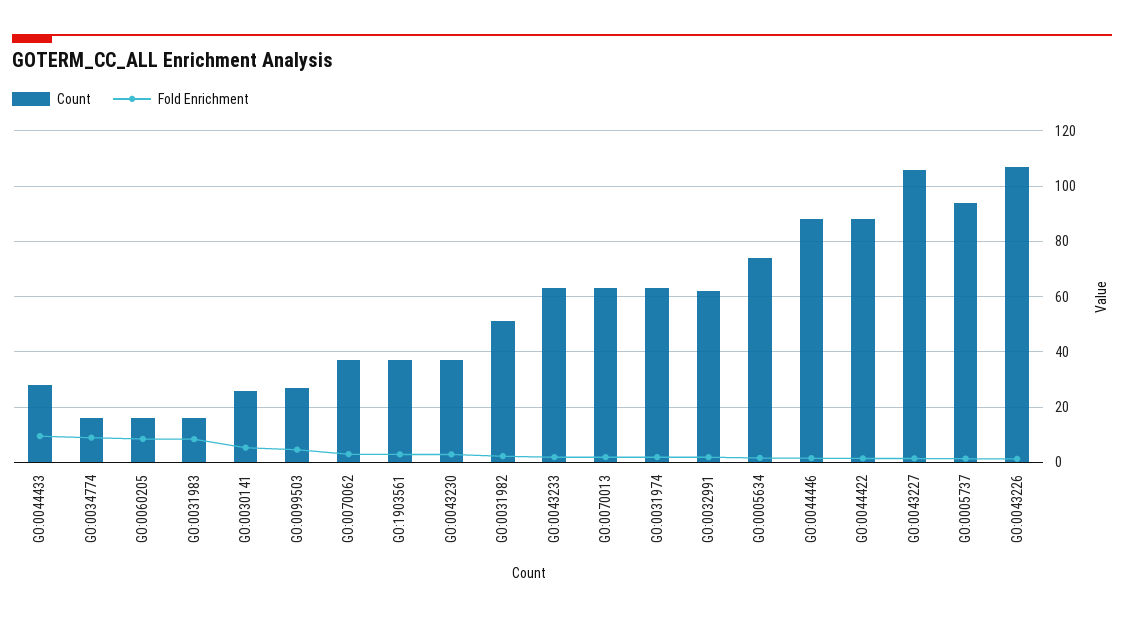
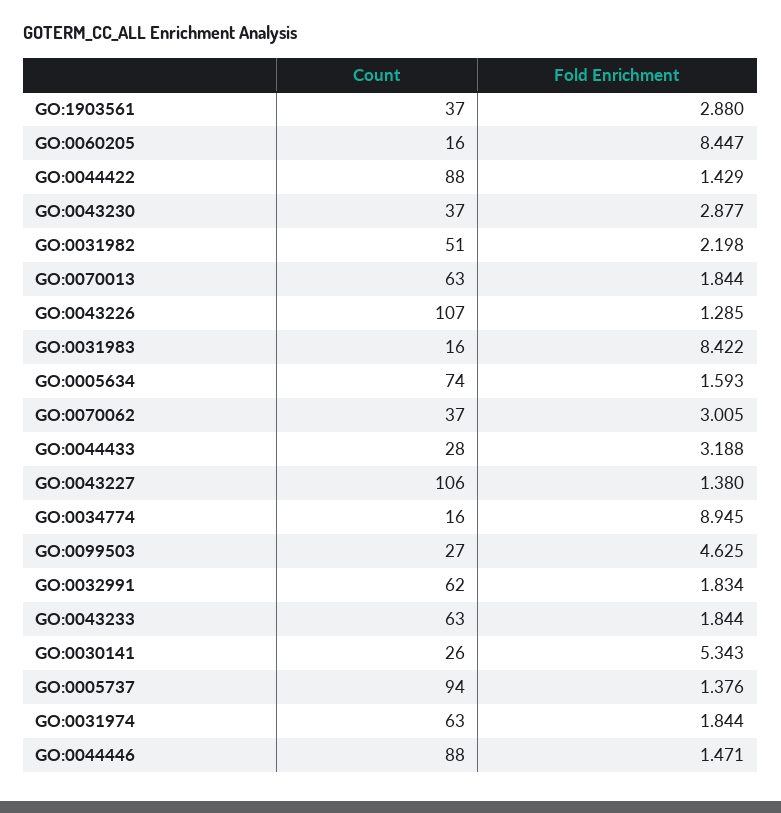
Fold Enrichment, GO:0044433: 10 -> 3.188

